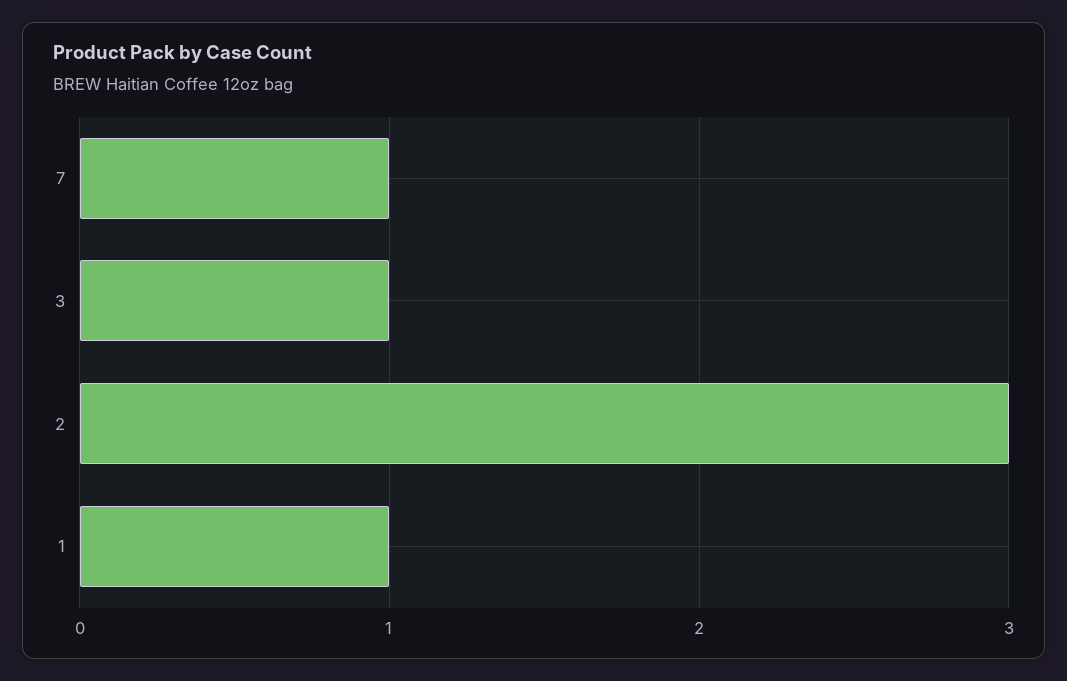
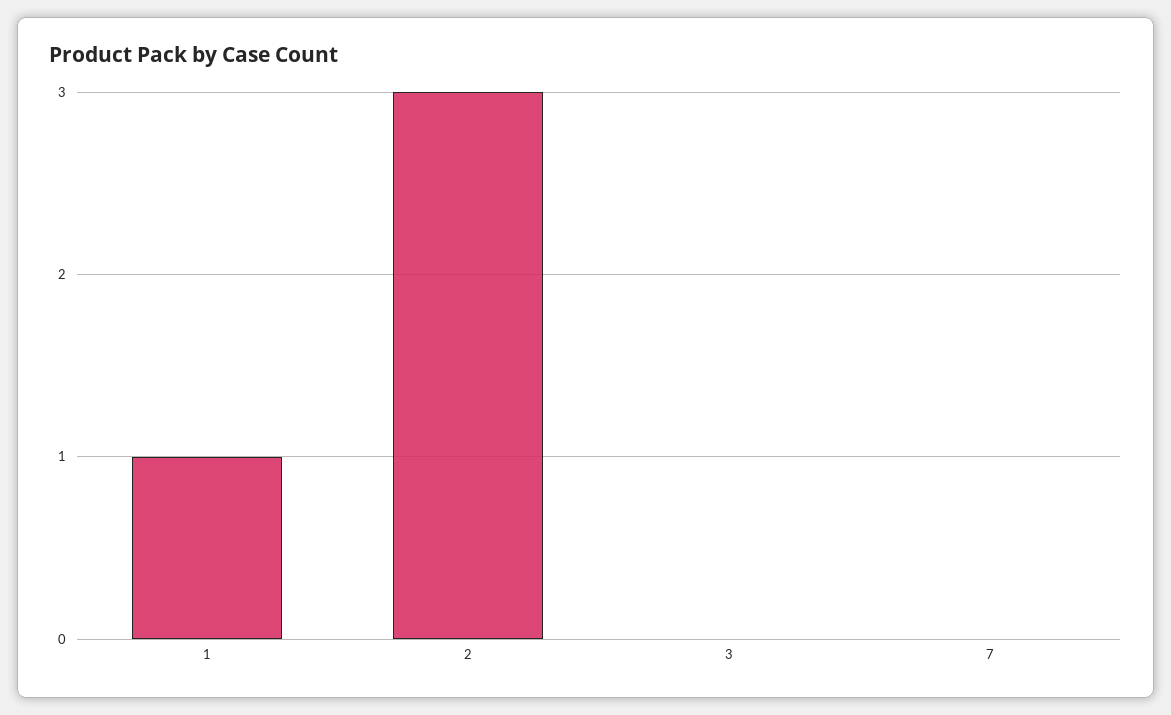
7: 1 -> 0
3: 1 -> 0

